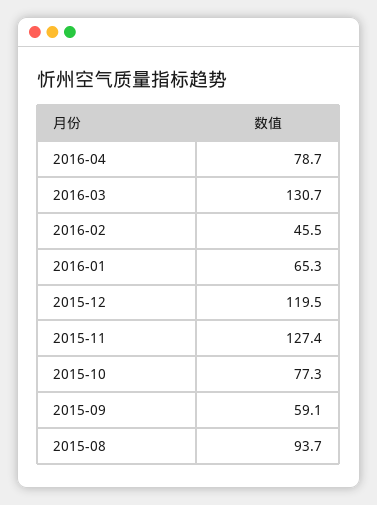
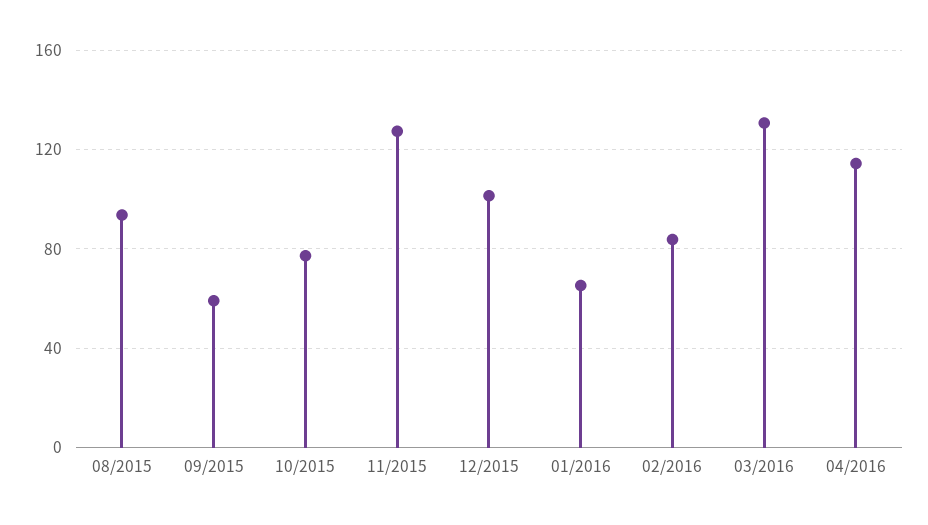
2016-04: 78.7 -> 115
2016-02: 45.5 -> 85
2015-12: 119.5 -> 100

